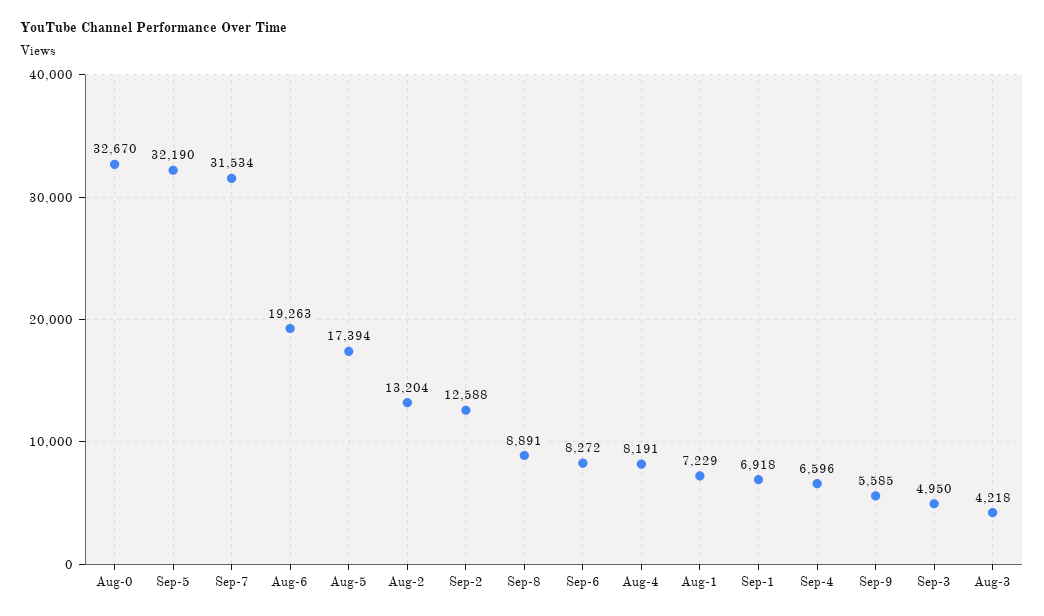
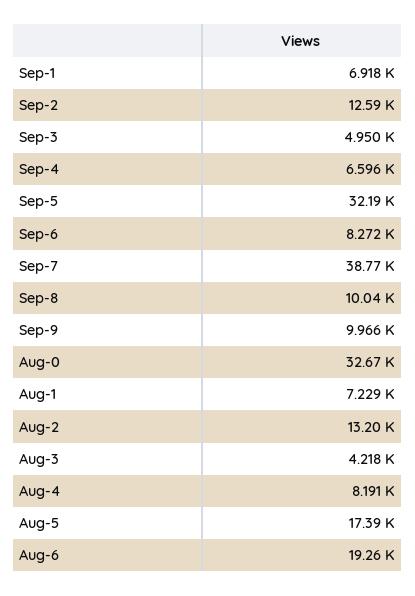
Sep-7: 31534 -> 38770
Sep-8: 8891 -> 10040
Sep-9: 5585 -> 9966

